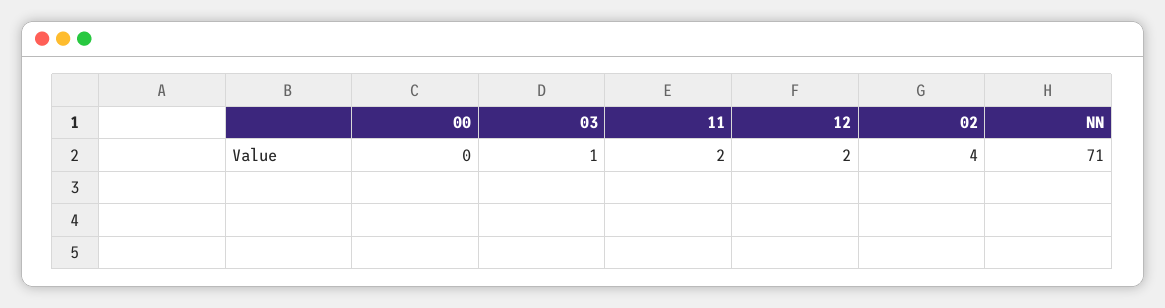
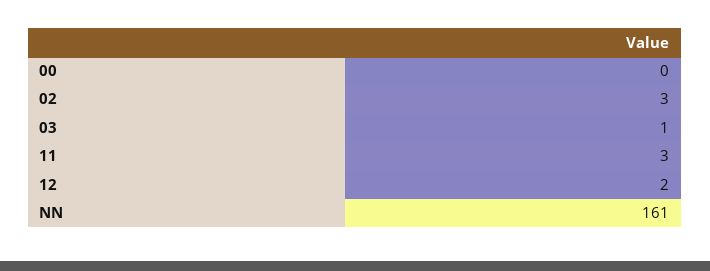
11: 2 -> 3
02: 4 -> 3
NN: 71 -> 161

